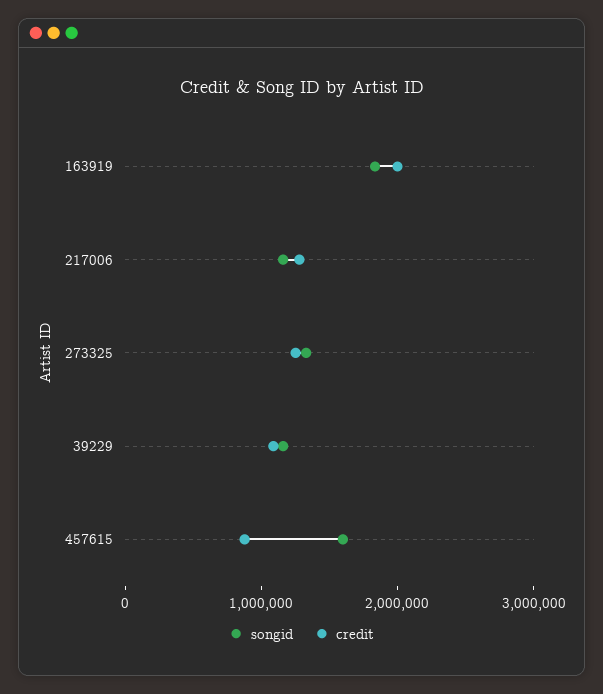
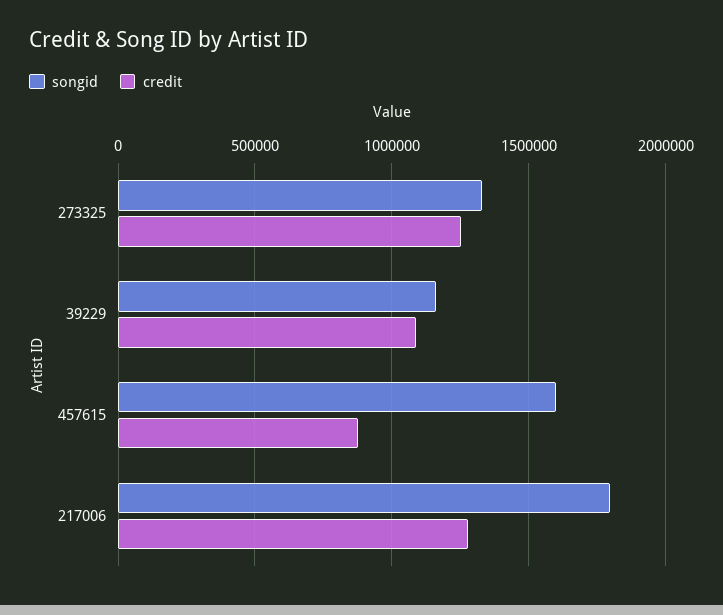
songid, 163919: 1800000 -> none
credit, 163919: 2000000 -> none
songid, 217006: 1200000 -> 1800000

